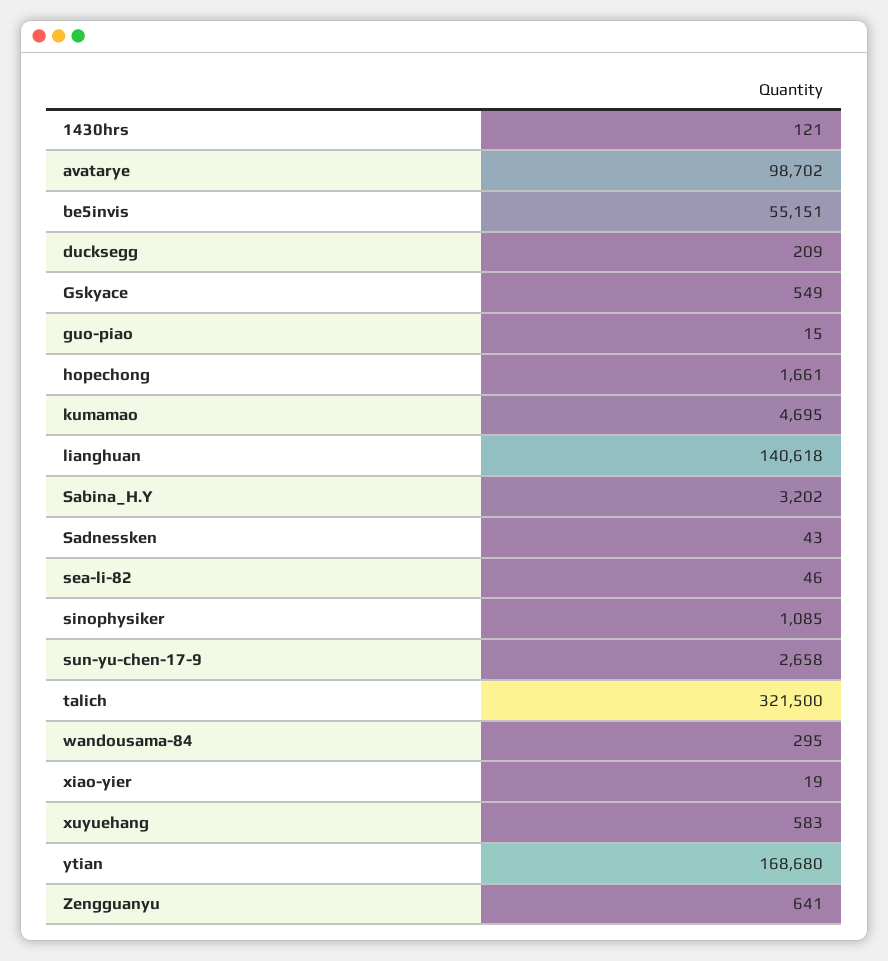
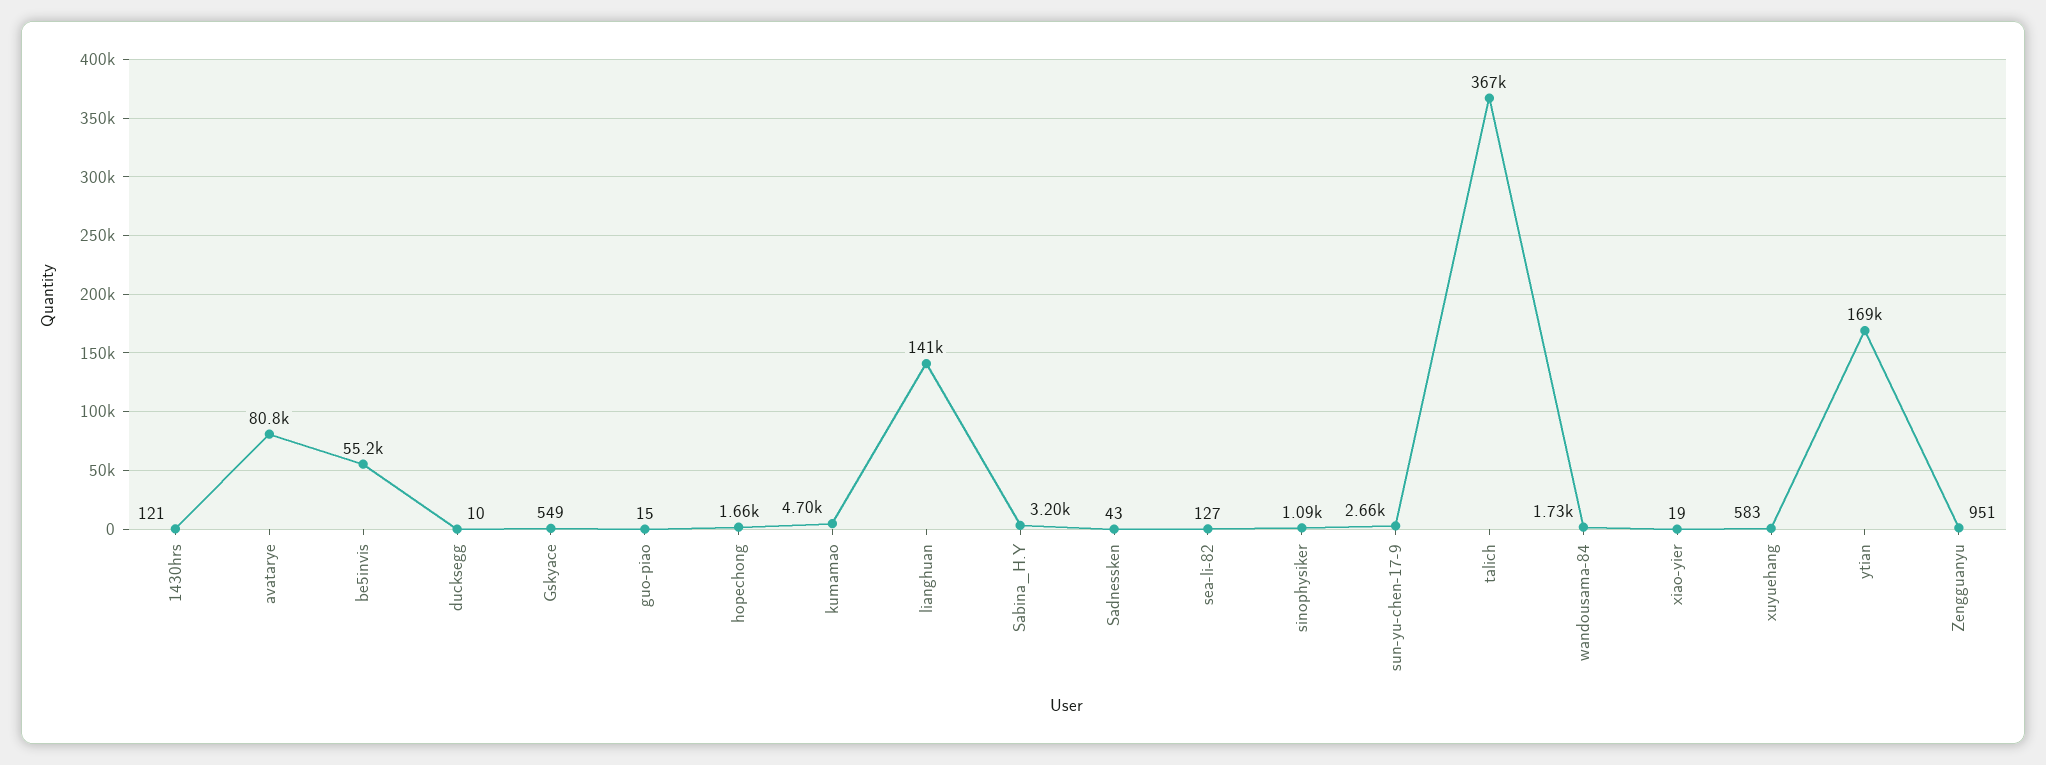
avatarye: 98702 -> 80800
ducksegg: 209 -> 10
sea-li-82: 46 -> 127
talich: 321500 -> 367000
wandousama-84: 295 -> 1730
Zengguanyu: 641 -> 951

